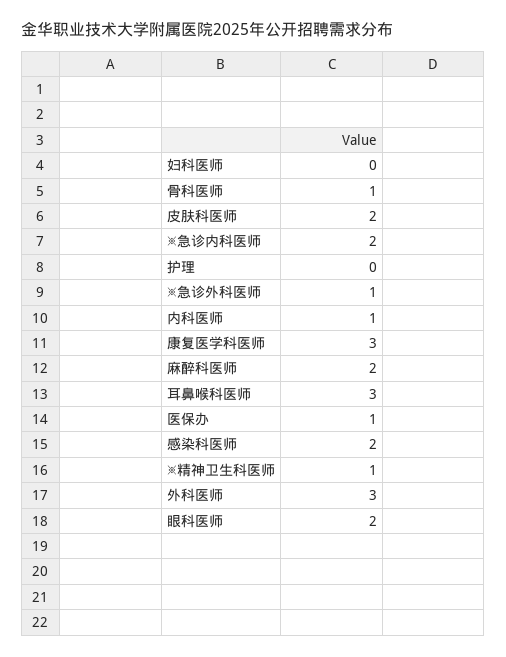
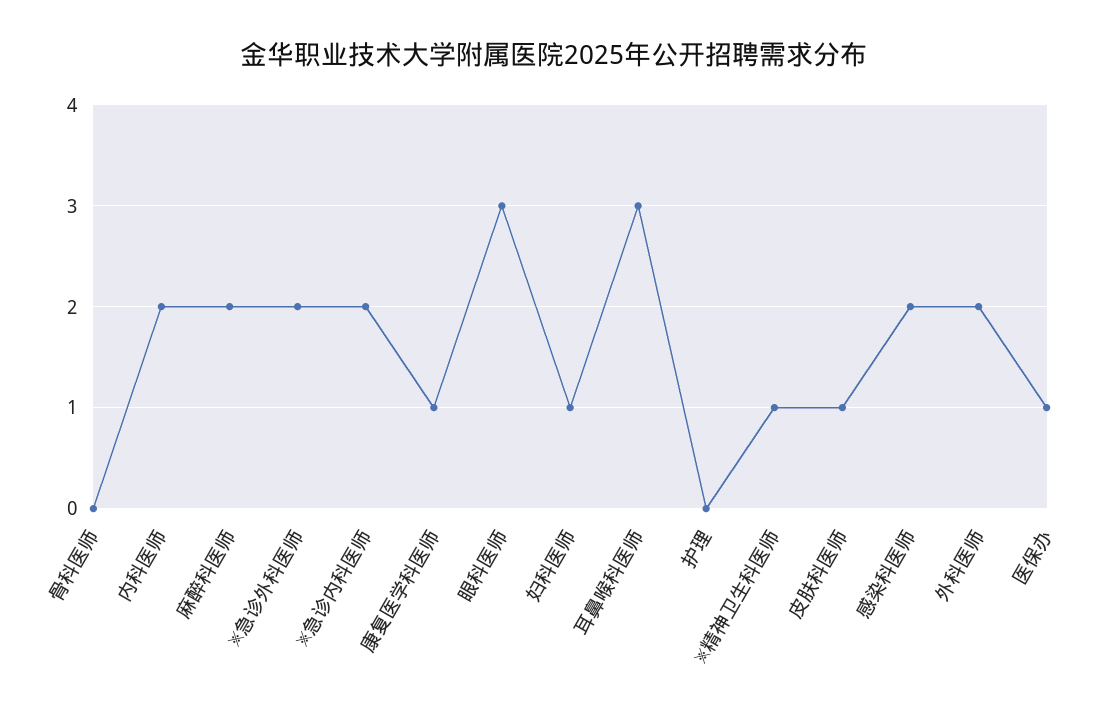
妇科医师: 0 -> 1
骨科医师: 1 -> 0
皮肤科医师: 2 -> 1
※急诊外科医师: 1 -> 2
内科医师: 1 -> 2
康复医学科医师: 3 -> 1
外科医师: 3 -> 2
眼科医师: 2 -> 3

